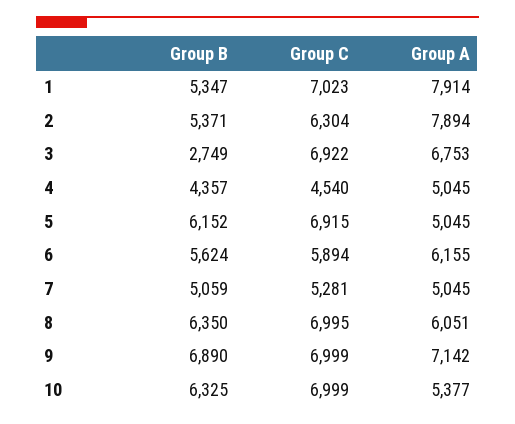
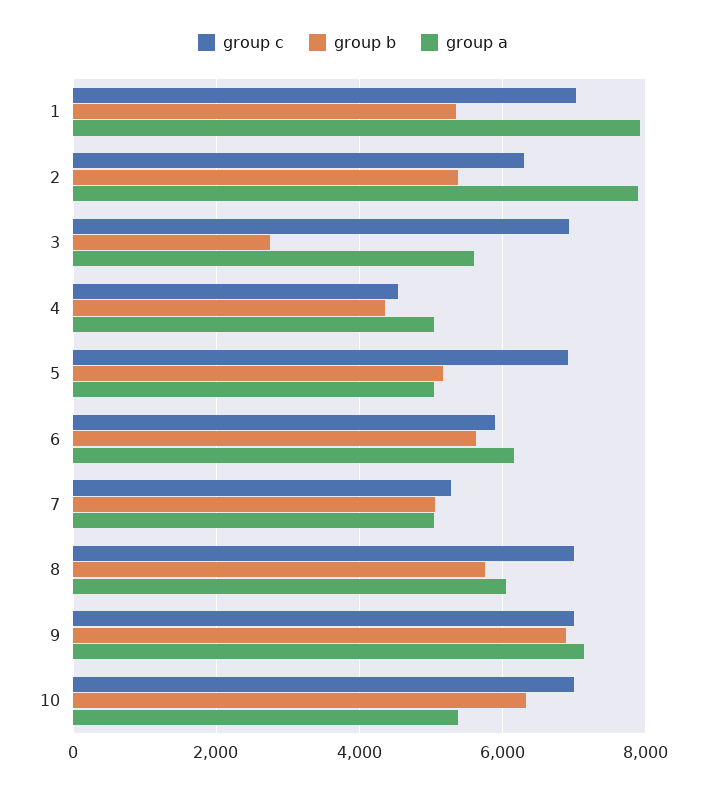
Group A, 3: 6753 -> 5600
Group B, 5: 6152 -> 5200
Group B, 8: 6350 -> 5800

